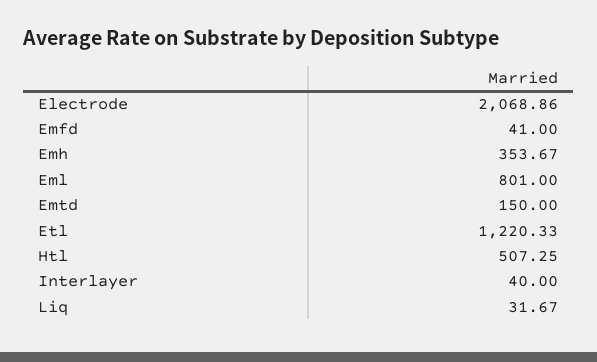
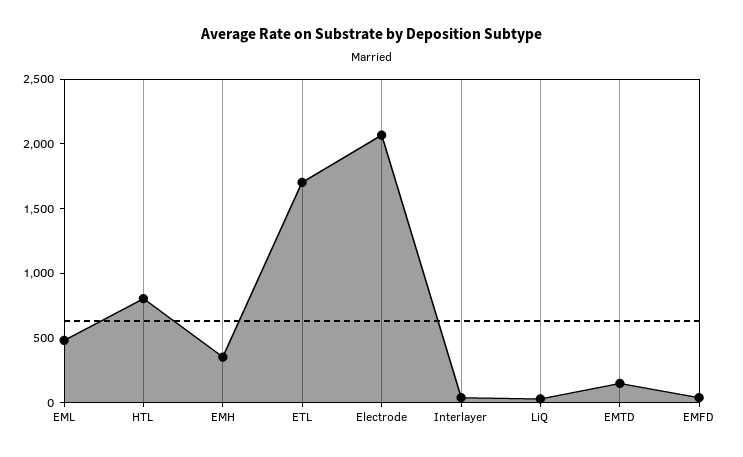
Eml: 801 -> 500
Etl: 1220.33 -> 1700
Htl: 507.25 -> 800

